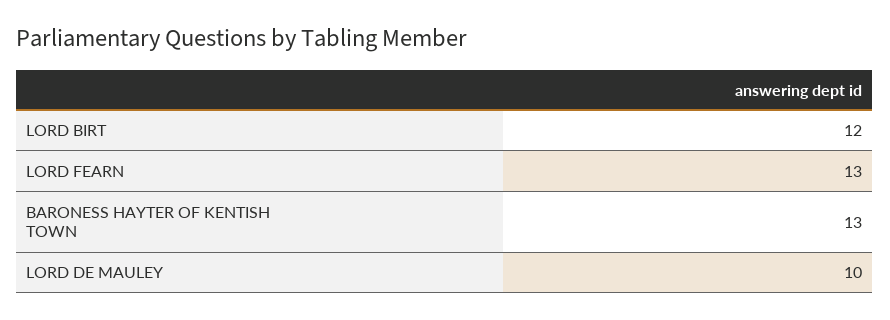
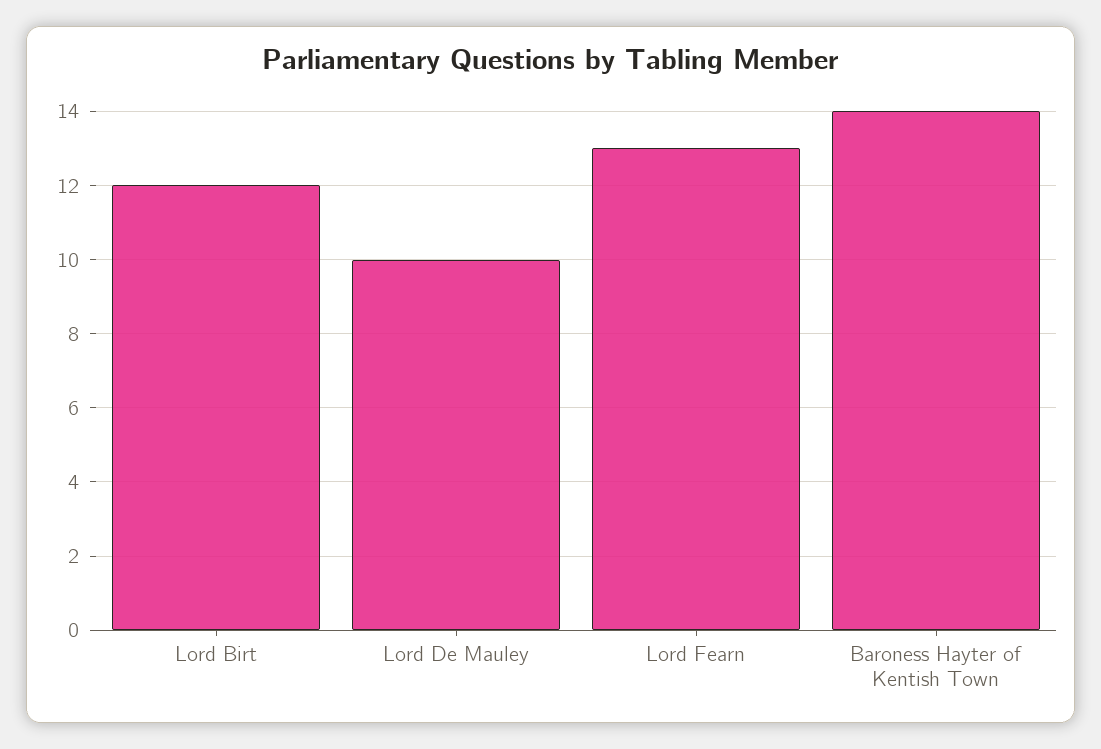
BARONESS HAYTER OF KENTISH TOWN: 13 -> 14

